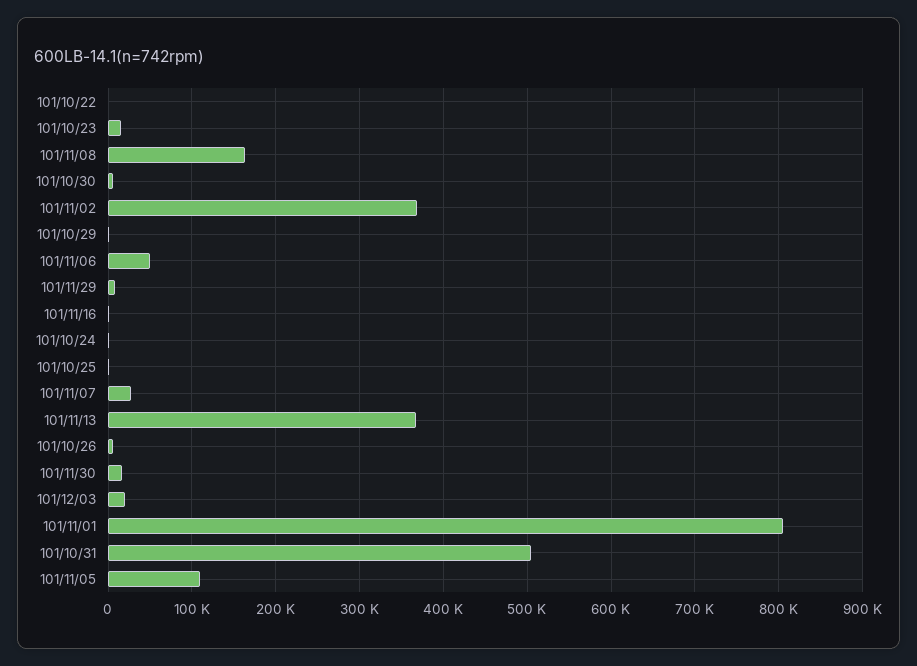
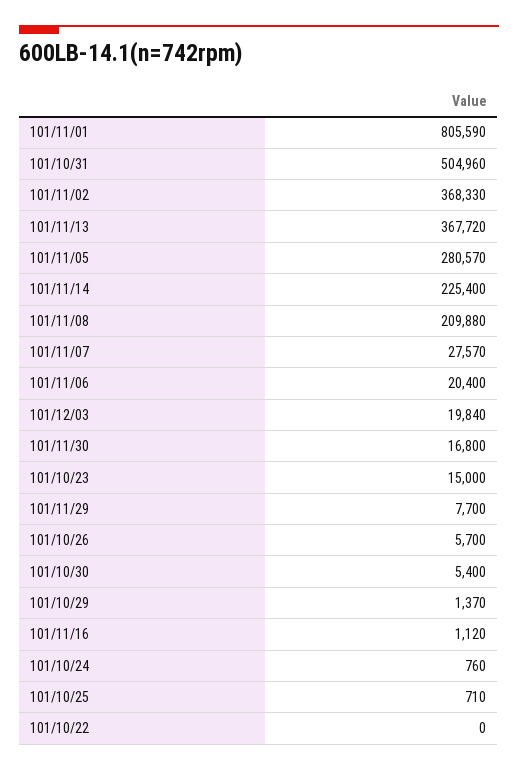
101/11/08: 160000 -> 209880
101/11/06: 50000 -> 20400
101/11/05: 110000 -> 280570
101/11/14: none -> 225400

